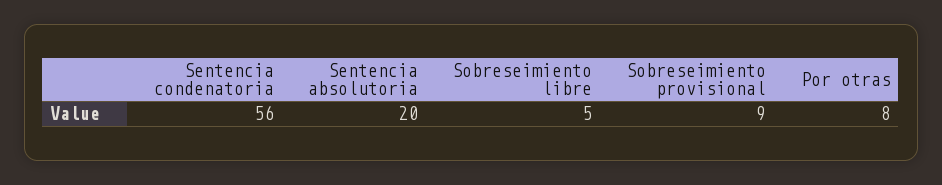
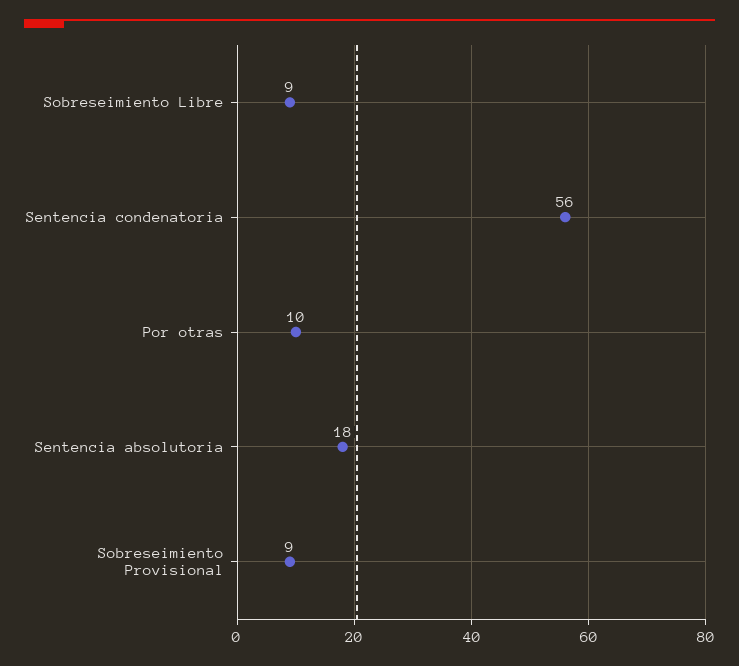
Sentencia absolutoria: 20 -> 18
Sobreseimiento libre: 5 -> 9
Por otras: 8 -> 10

